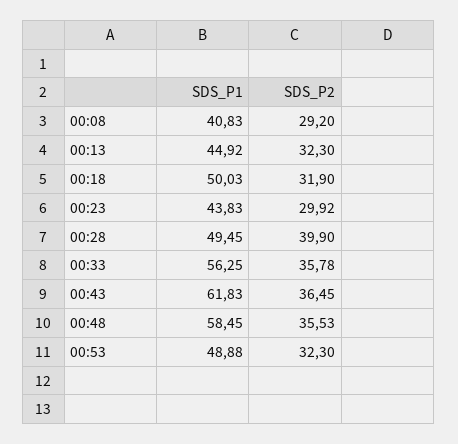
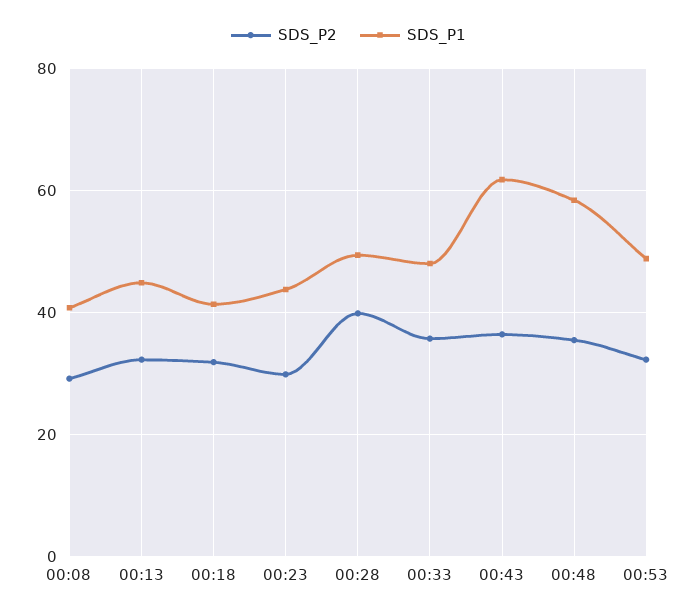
SDS_P1, 00:18: 50.03 -> 42
SDS_P1, 00:33: 56.25 -> 48

